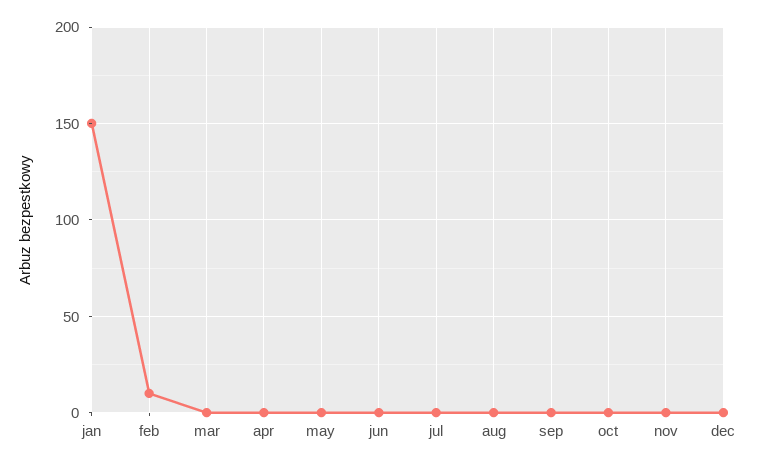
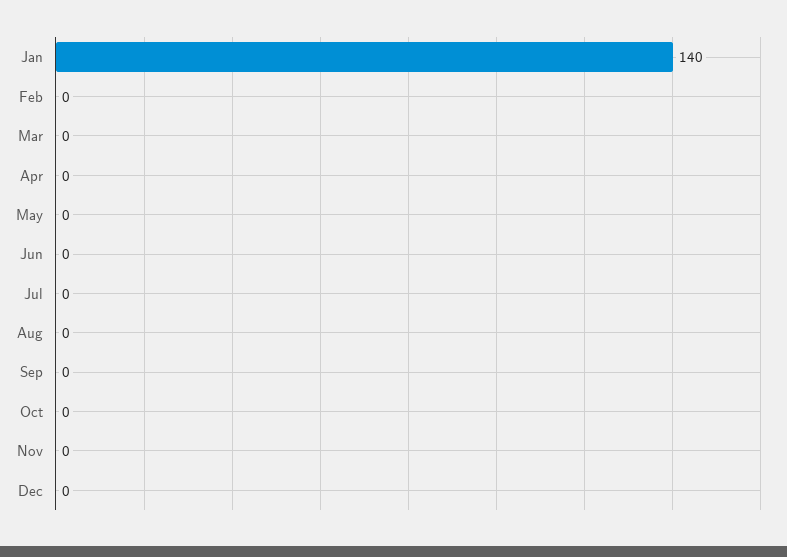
jan: 150 -> 140
feb: 10 -> 0

